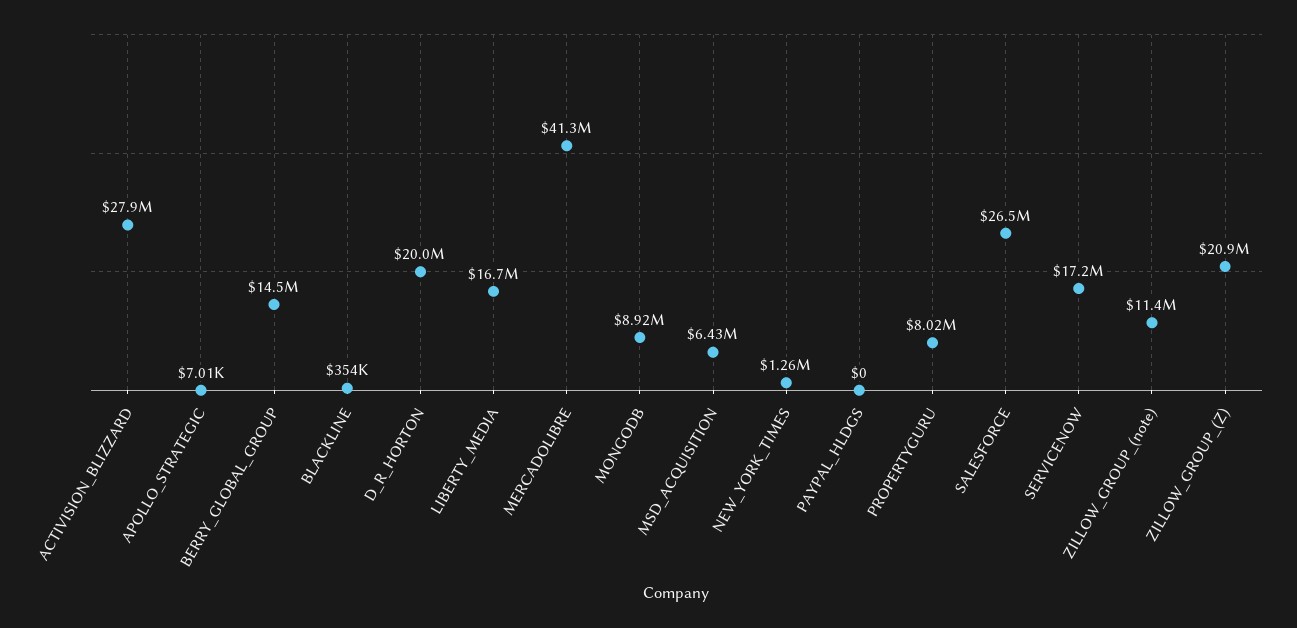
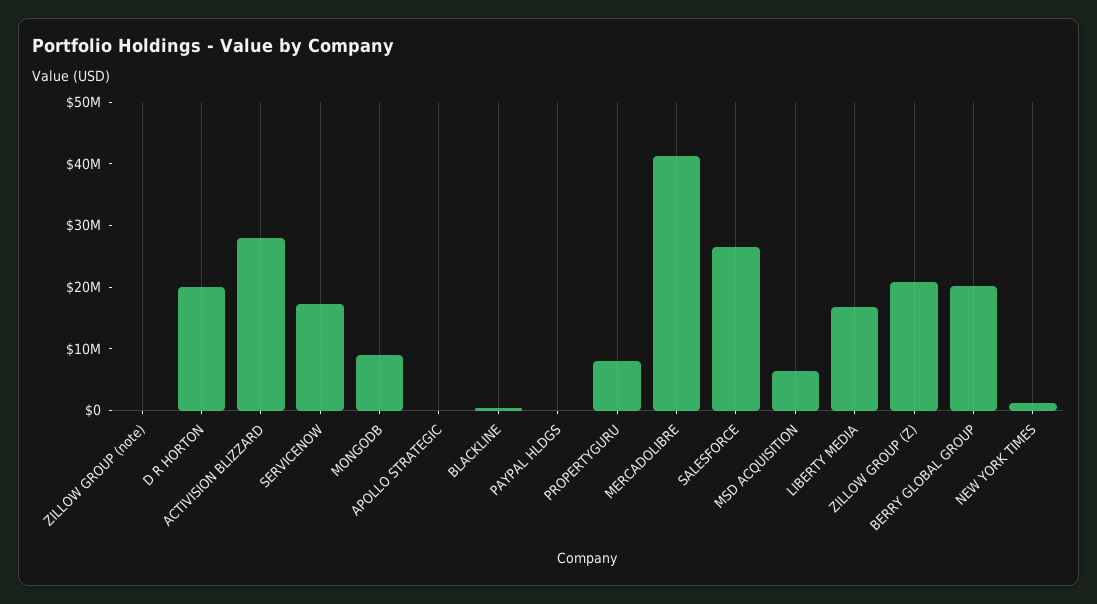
BERRY_GLOBAL_GROUP: 14500000 -> 20000000
ZILLOW_GROUP_(note): 11400000 -> 0

